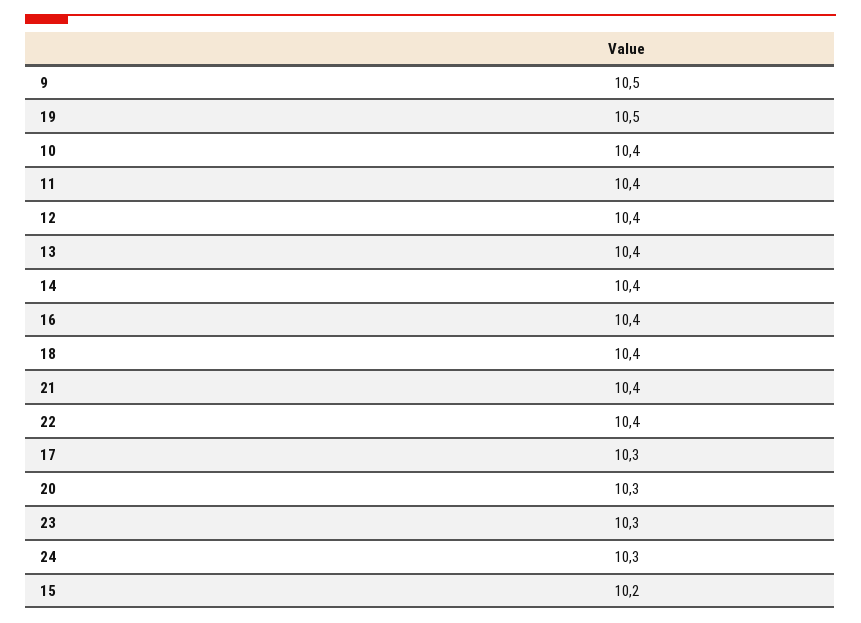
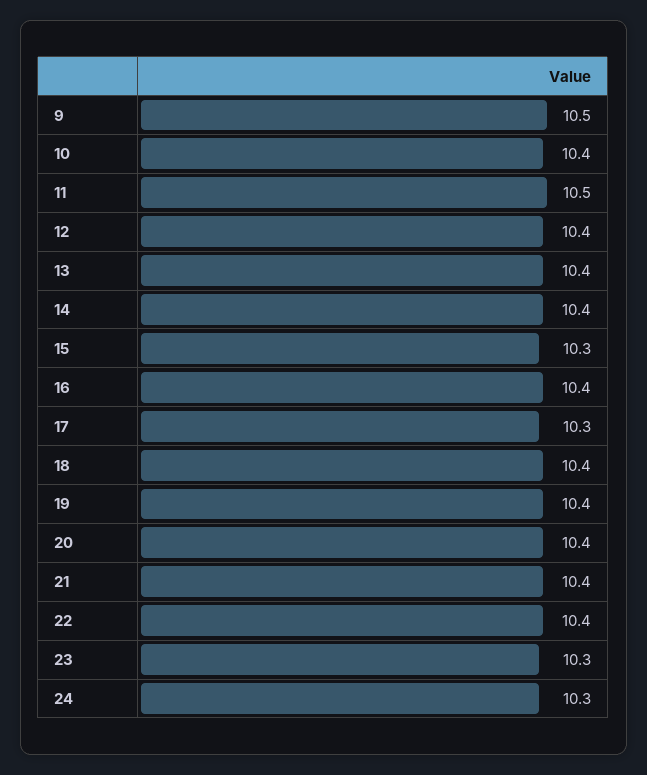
19: 10.5 -> 10.4
11: 10.4 -> 10.5
20: 10.3 -> 10.4
15: 10.2 -> 10.3

